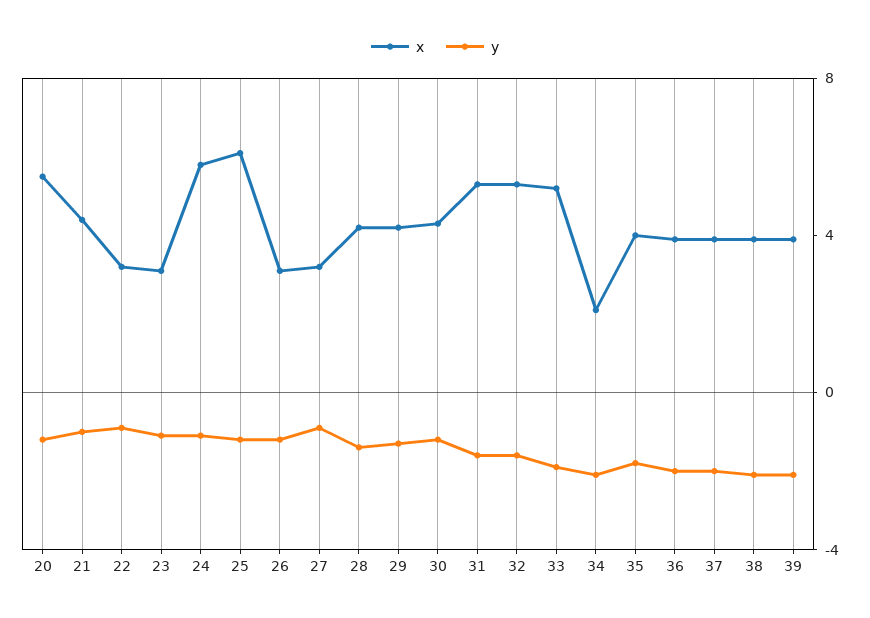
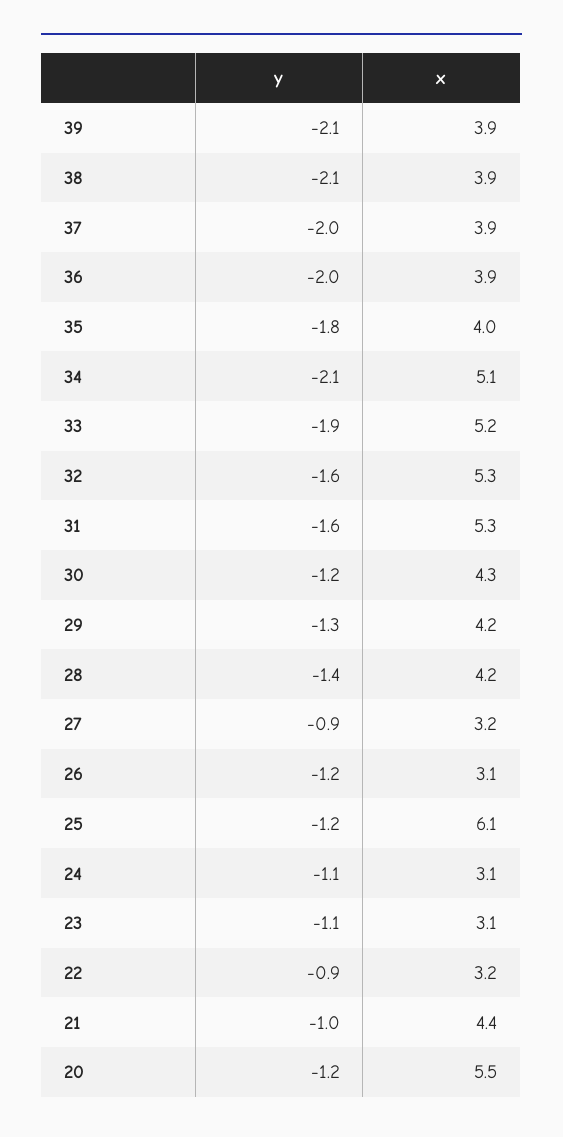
x, 24: 6 -> 3.1
x, 34: 2 -> 5.1

